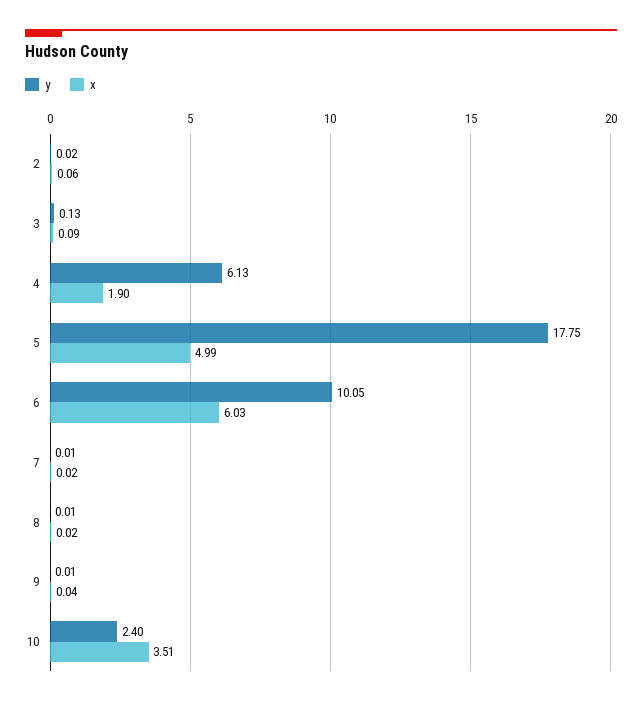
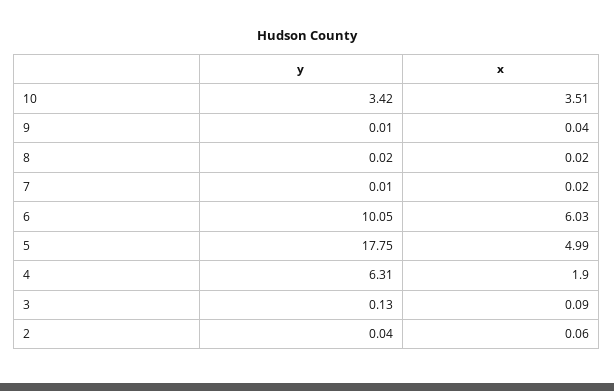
y, 2: 0.02 -> 0.04
y, 4: 6.13 -> 6.31
y, 8: 0.01 -> 0.02
y, 10: 2.4 -> 3.42

